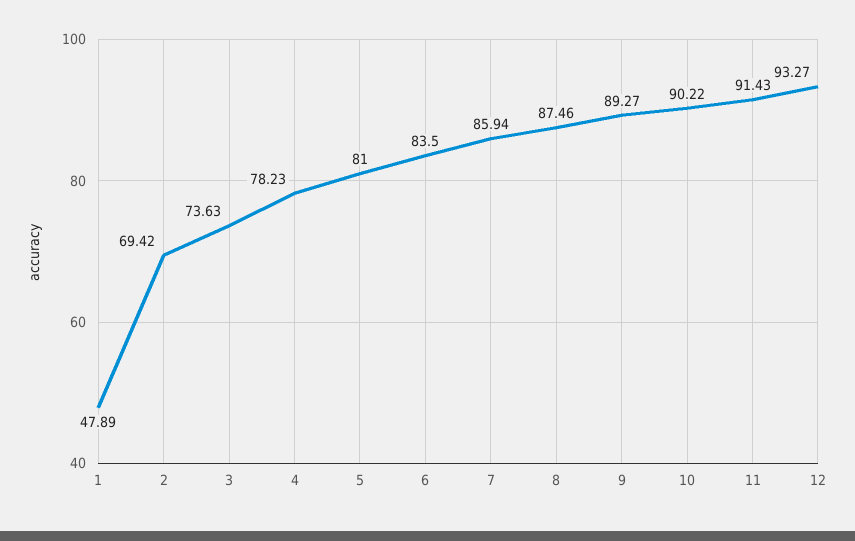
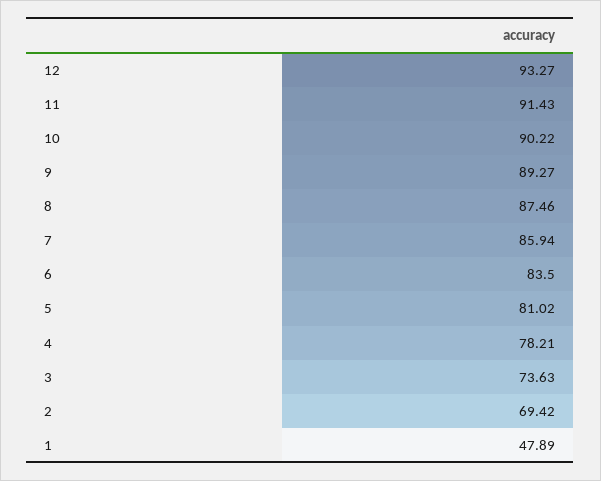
4: 78.23 -> 78.21
5: 81 -> 81.02

